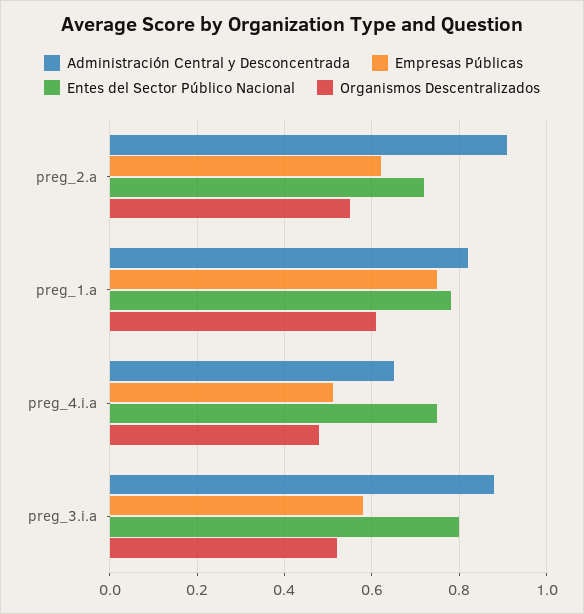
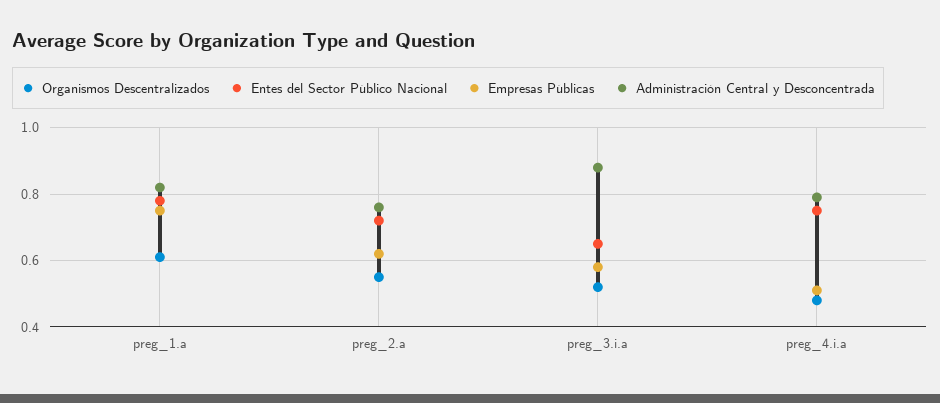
Administración Central y Desconcentrada, preg_2.a: 0.9 -> 0.75
Administración Central y Desconcentrada, preg_4.i.a: 0.65 -> 0.8
Entes del Sector Público Nacional, preg_3.i.a: 0.8 -> 0.65

